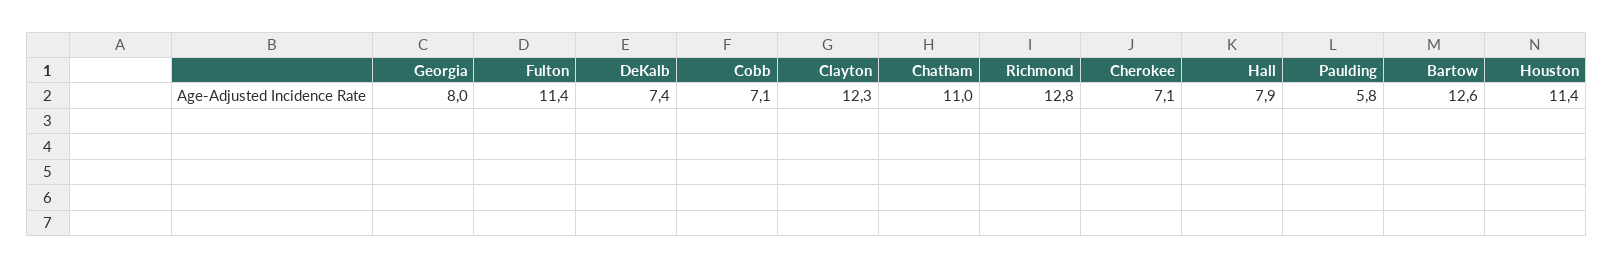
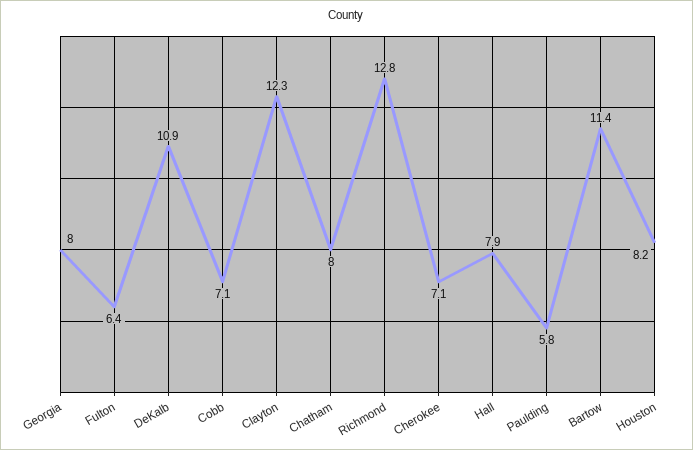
Fulton: 11.4 -> 6.4
DeKalb: 7.4 -> 10.9
Chatham: 11 -> 8
Bartow: 12.6 -> 11.4
Houston: 11.4 -> 8.2

